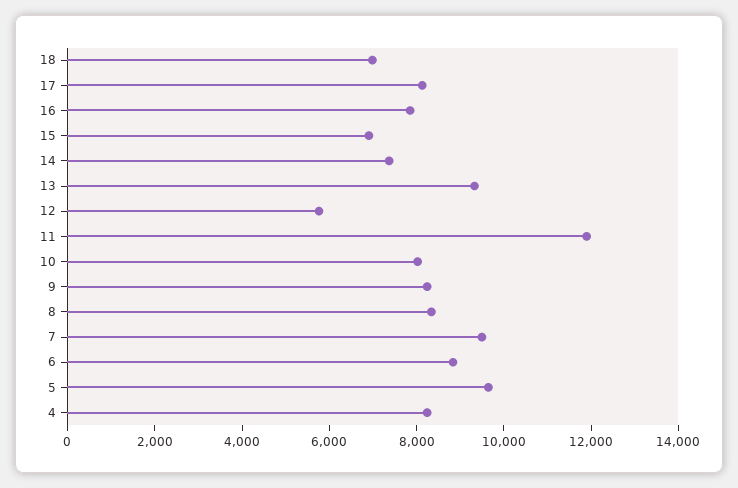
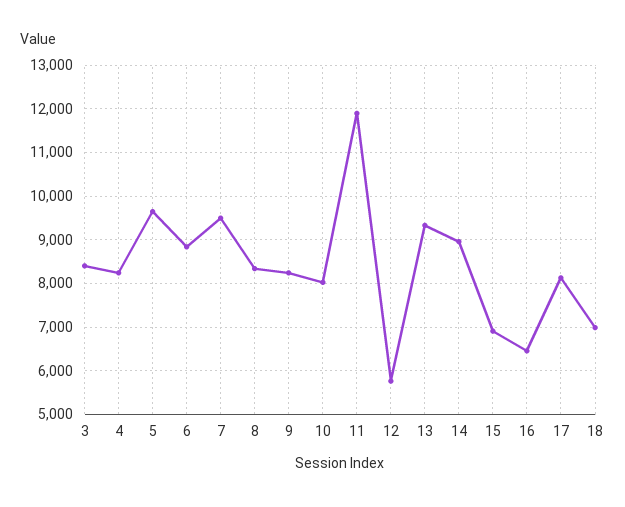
16: 8000 -> 6400
14: 7500 -> 9000
3: none -> 8400

